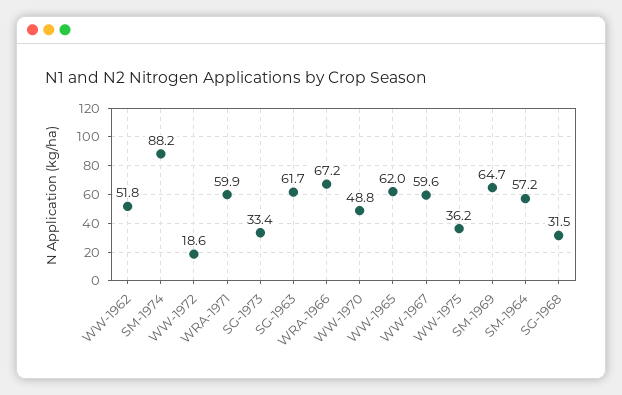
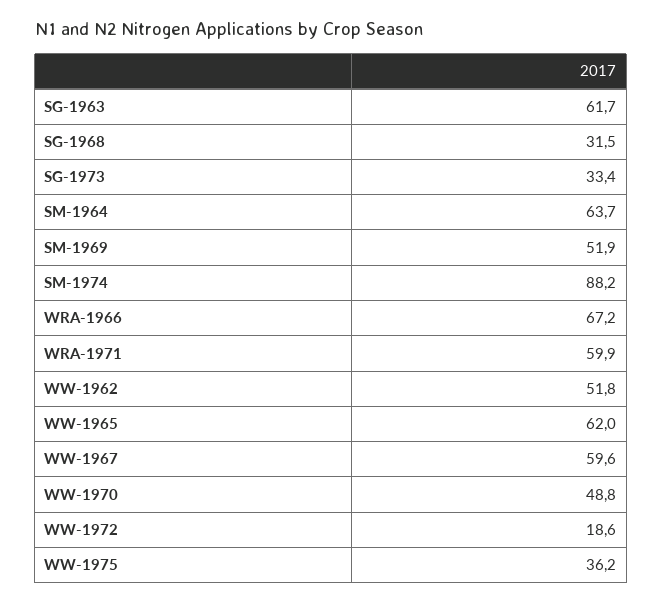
SM-1969: 64.7 -> 51.9
SM-1964: 57.2 -> 63.7

